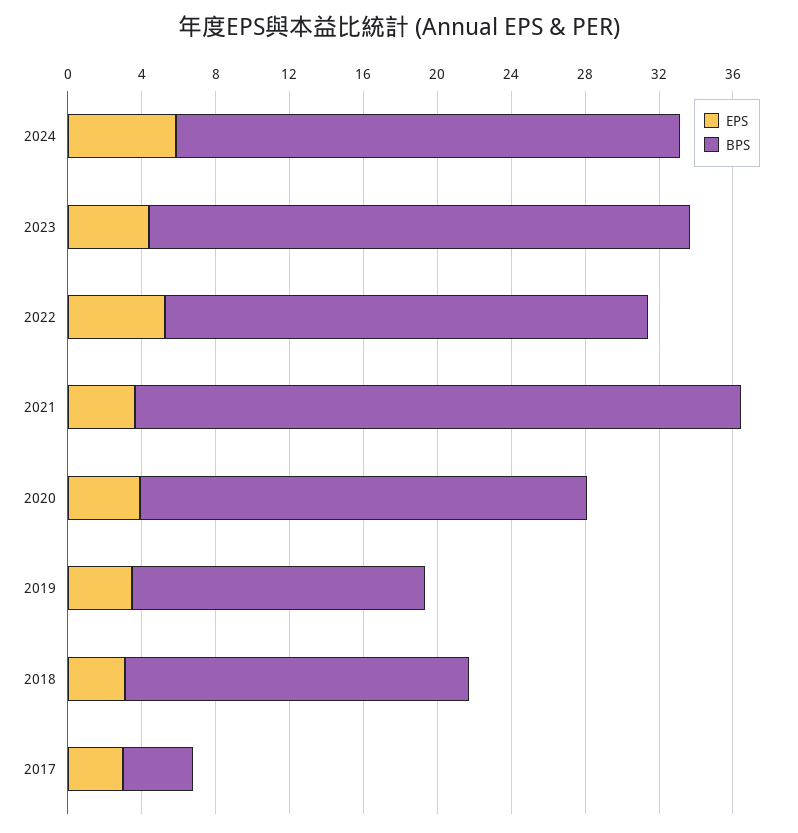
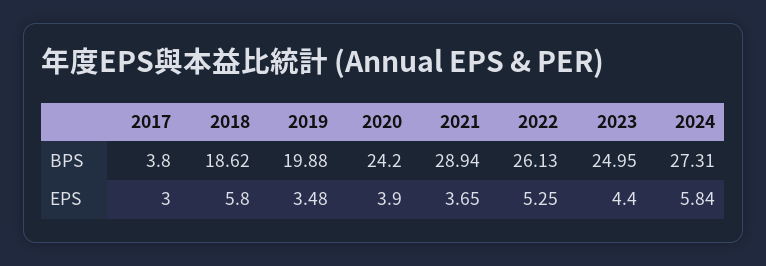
BPS, 2023: 29 -> 24.95
BPS, 2021: 33 -> 28.94
BPS, 2019: 16 -> 19.88
EPS, 2018: 3 -> 5.8

